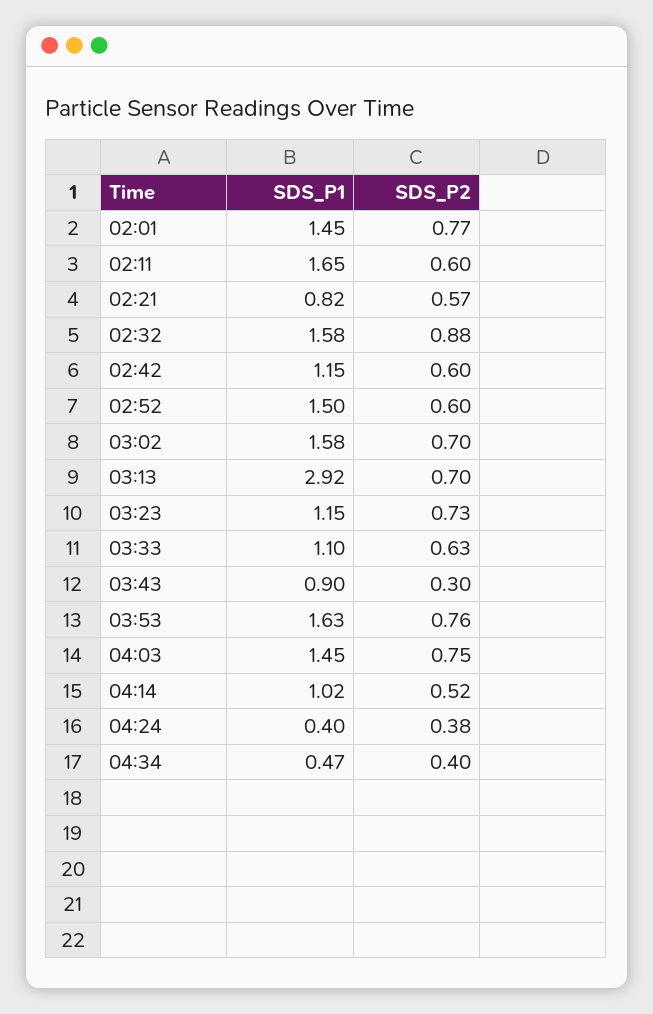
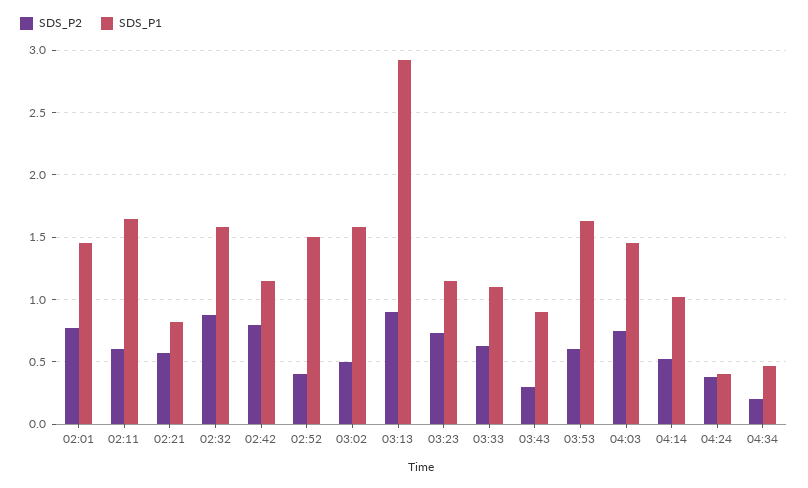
SDS_P2, 02:42: 0.6 -> 0.8
SDS_P2, 02:52: 0.6 -> 0.4
SDS_P2, 03:02: 0.7 -> 0.5
SDS_P2, 03:13: 0.7 -> 0.9
SDS_P2, 03:53: 0.76 -> 0.6
SDS_P2, 04:34: 0.4 -> 0.2

